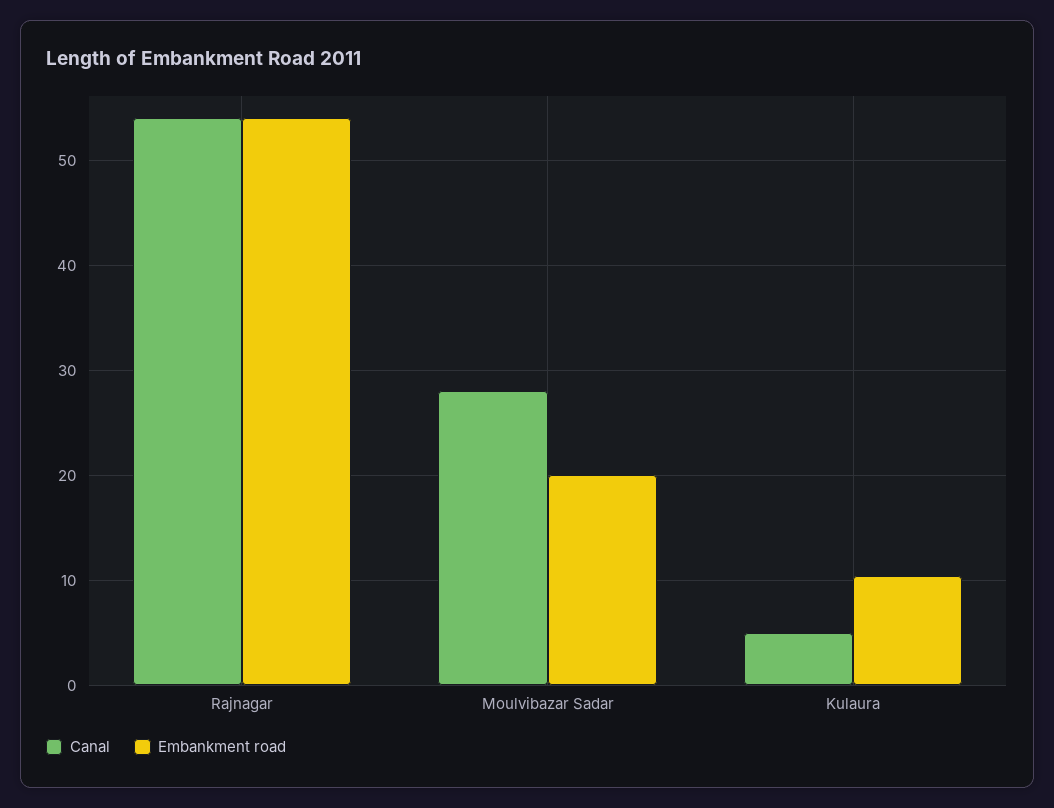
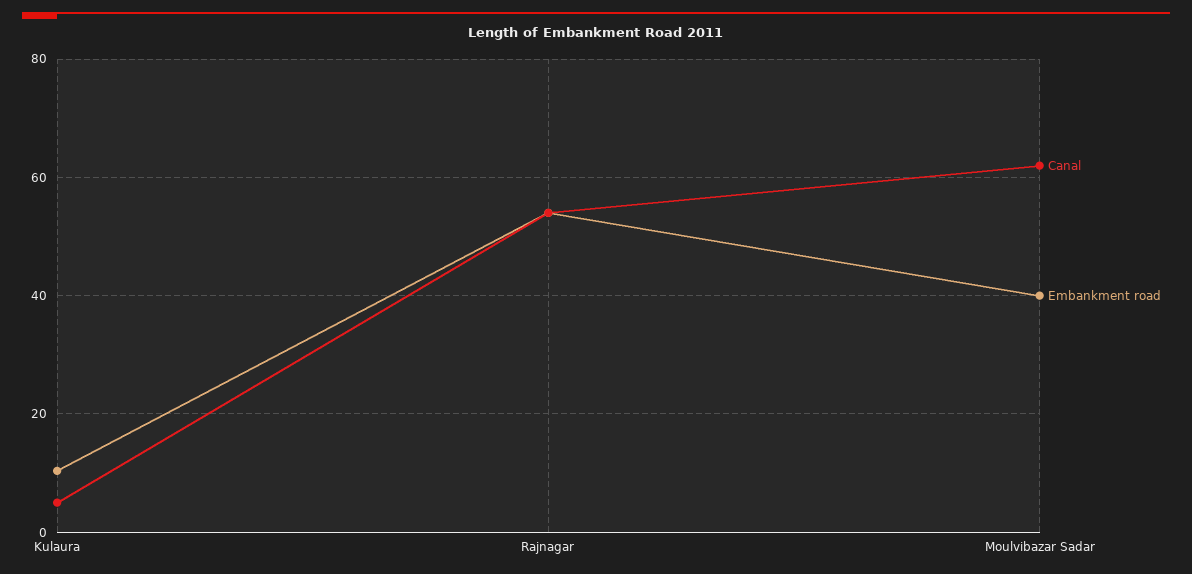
Canal, Moulvibazar Sadar: 28 -> 62
Embankment road, Moulvibazar Sadar: 20 -> 40

